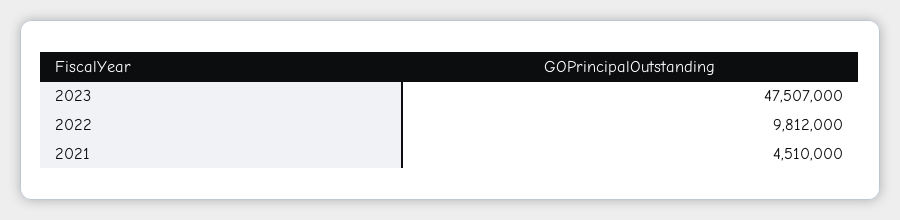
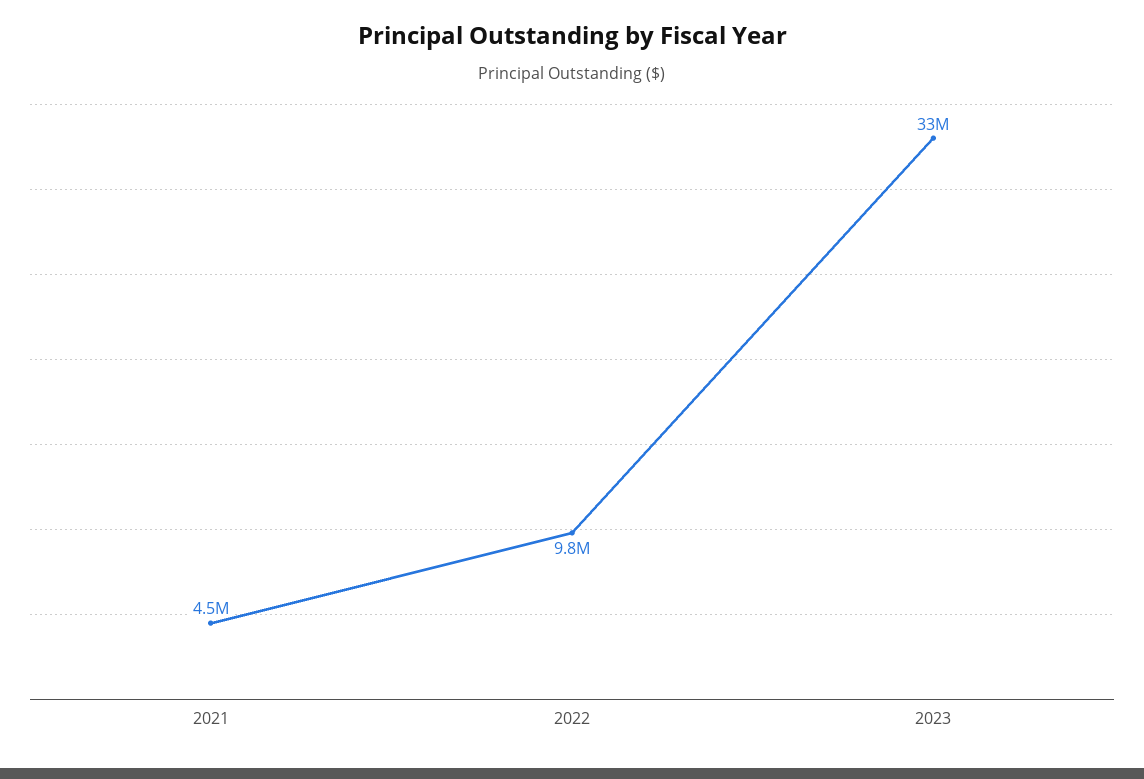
2023: 47507000 -> 33000000

